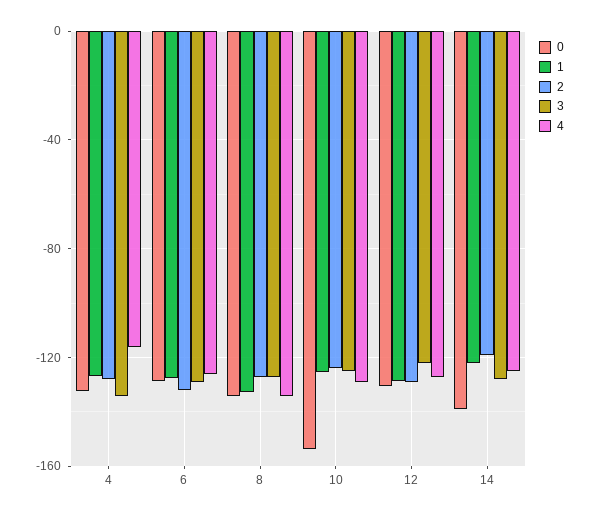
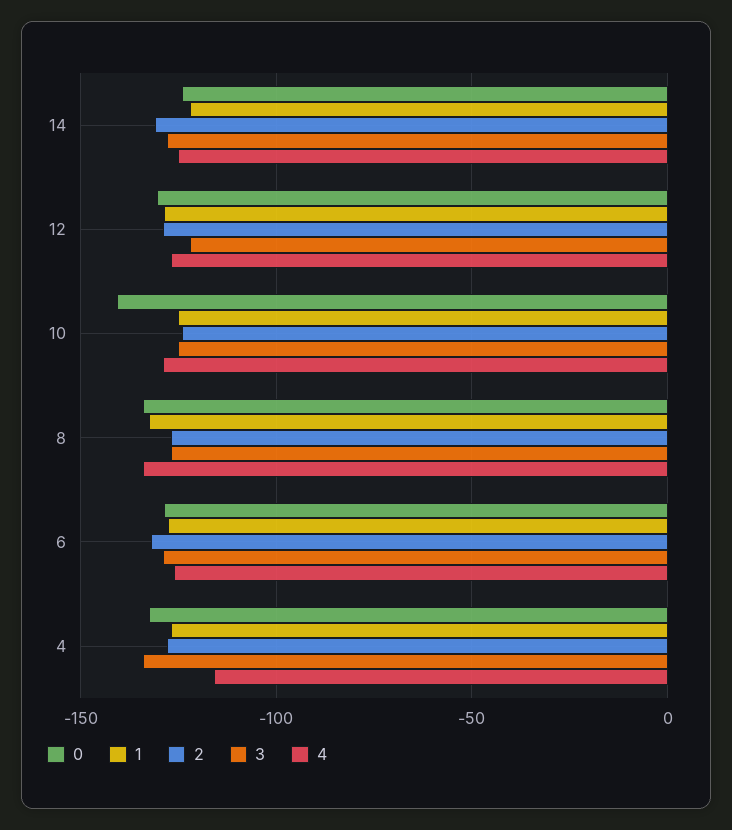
0, 10: -155 -> -140
0, 14: -140 -> -125
2, 14: -120 -> -130

